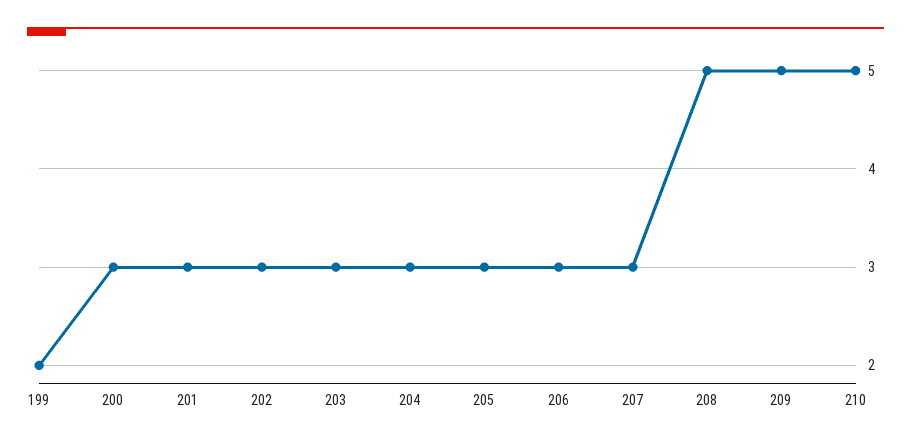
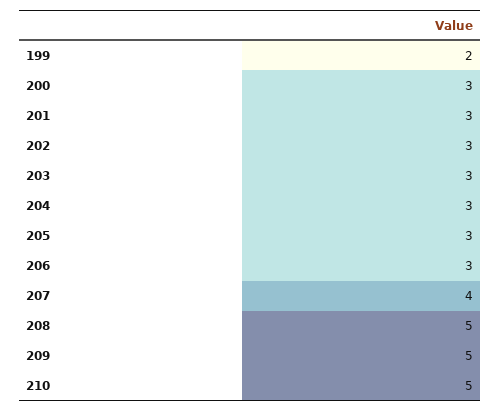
207: 3 -> 4

